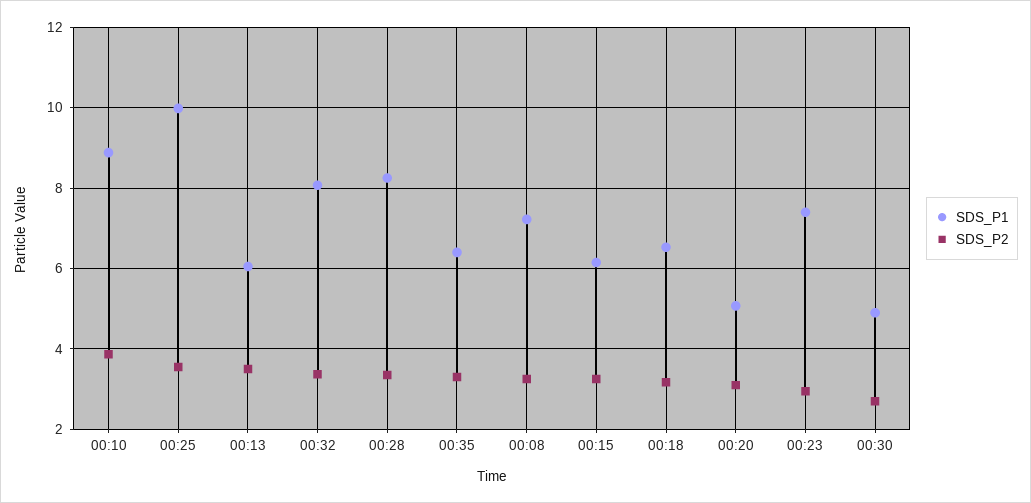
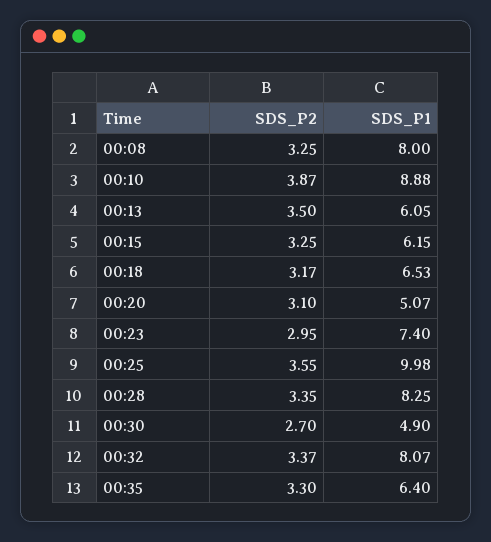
SDS_P1, 00:08: 7.2 -> 8

